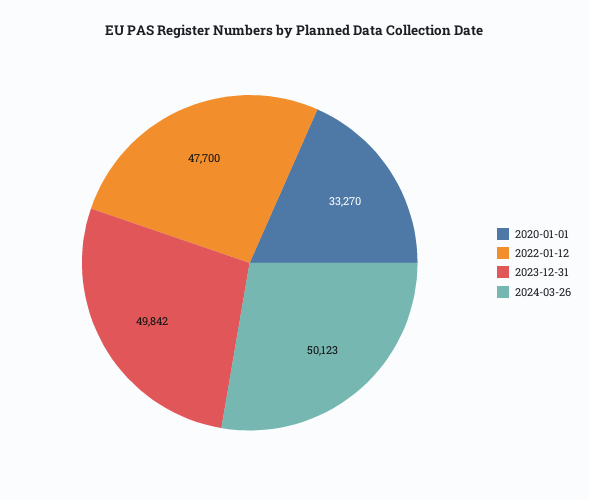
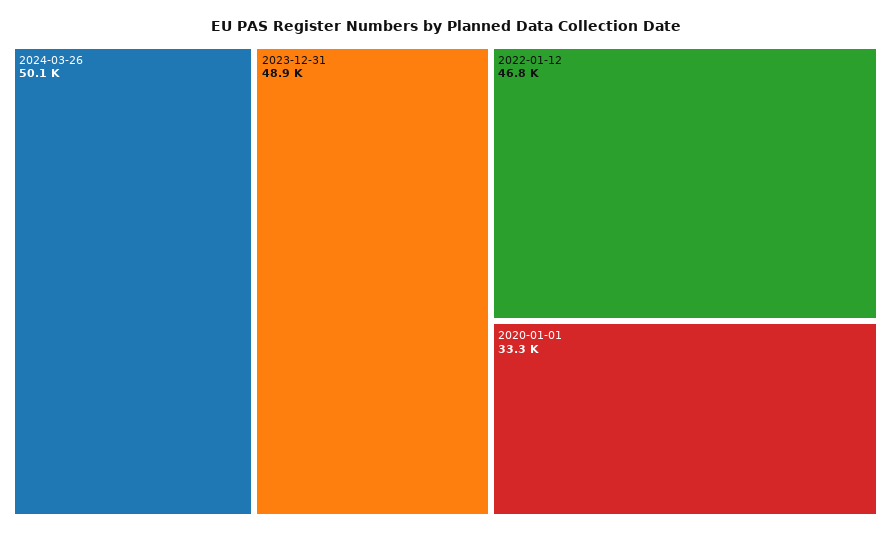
2022-01-12: 47700 -> 46800
2023-12-31: 49842 -> 48900

